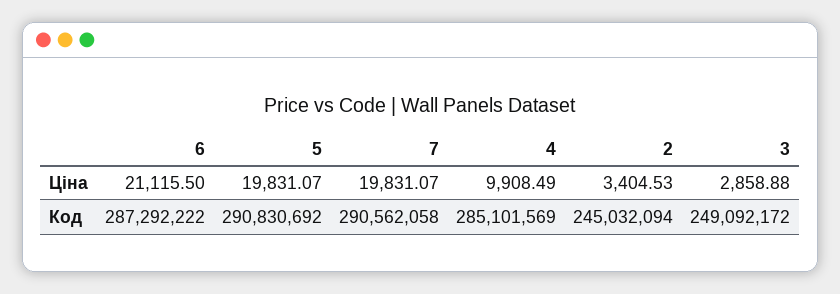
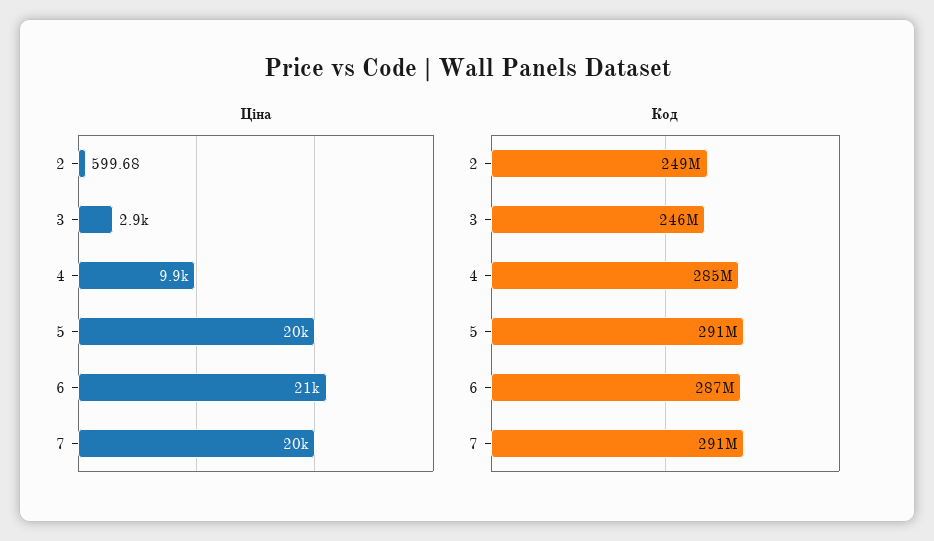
Ціна, 2: 3404.53 -> 599.68
Код, 2: 245032094 -> 249000000
Код, 3: 249092172 -> 246000000

